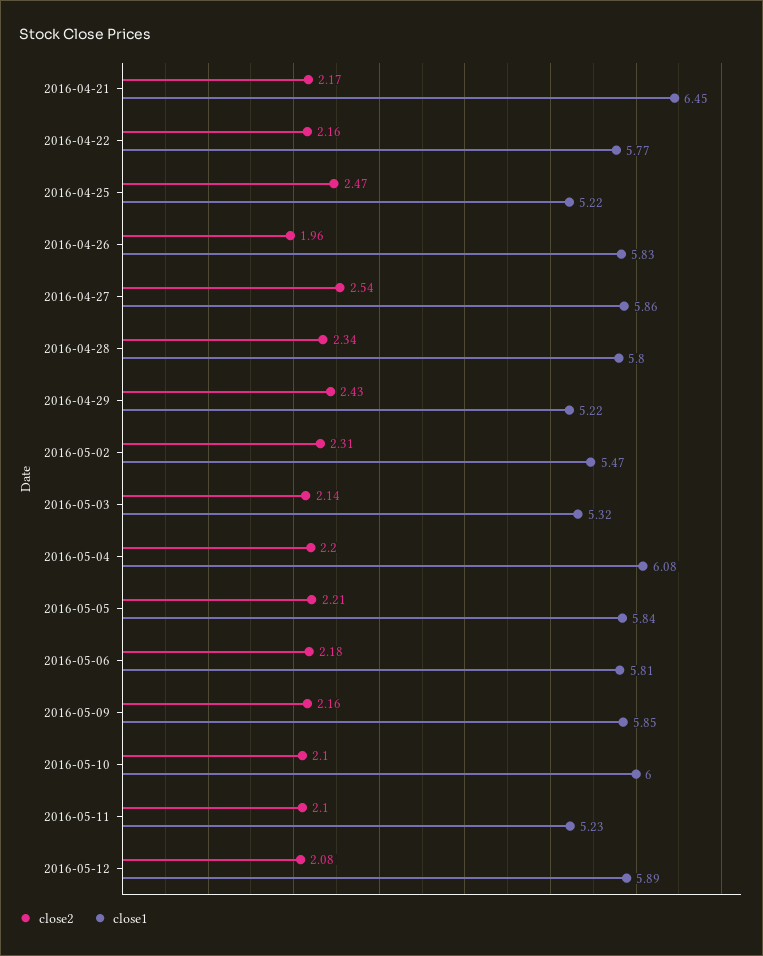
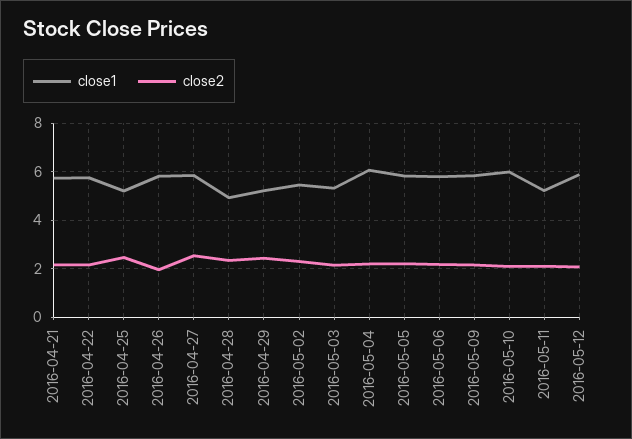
close1, 2016-04-21: 6.45 -> 5.75
close1, 2016-04-28: 5.8 -> 5

